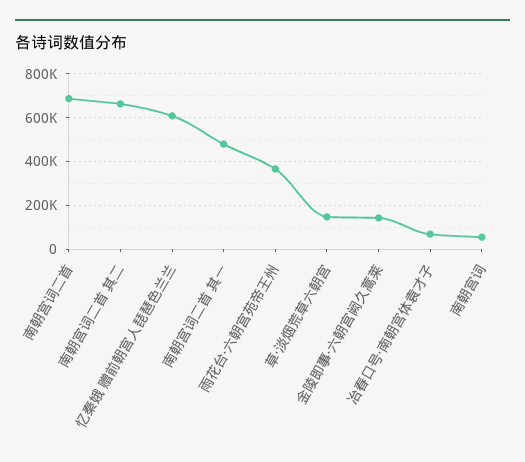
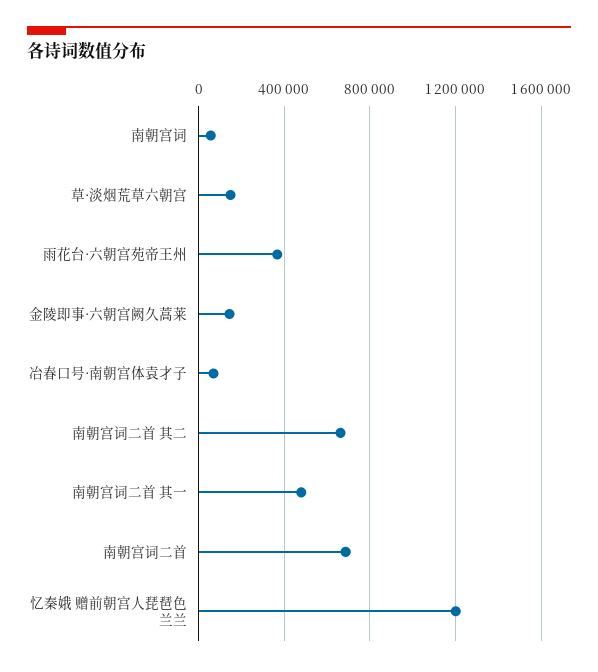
忆秦娥 赠前朝宫人琵琶色兰兰: 600000 -> 1200000

